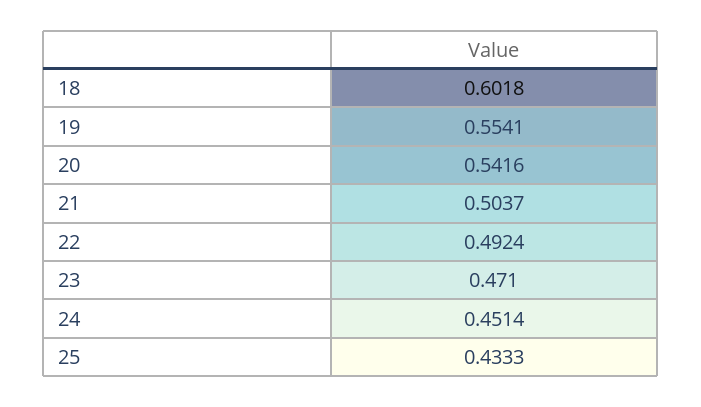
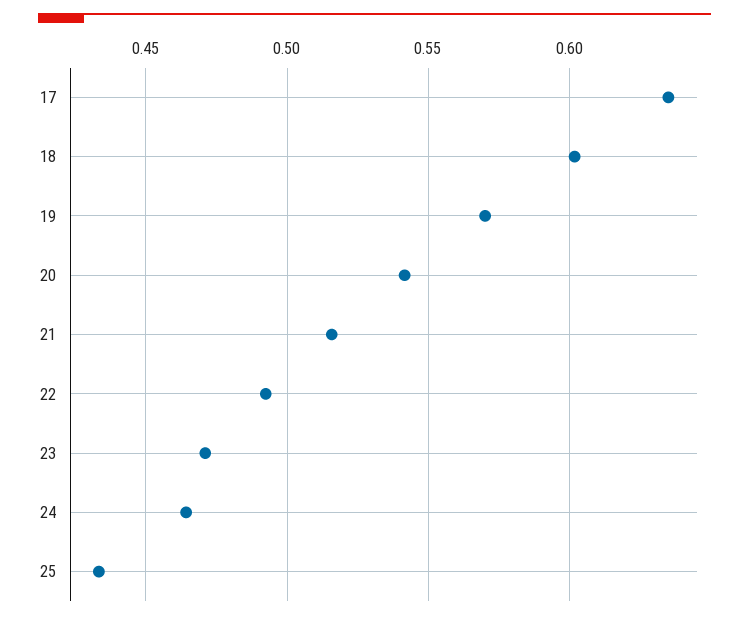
19: 0.5541 -> 0.57
21: 0.5037 -> 0.515
24: 0.4514 -> 0.465
17: none -> 0.635

